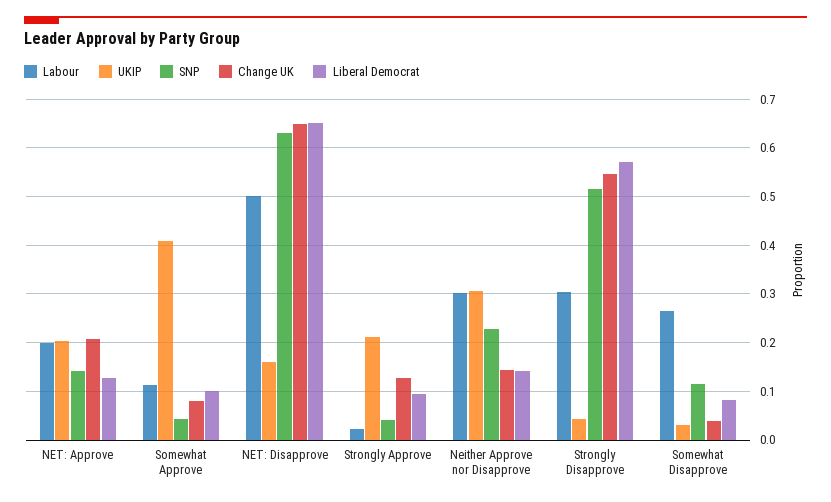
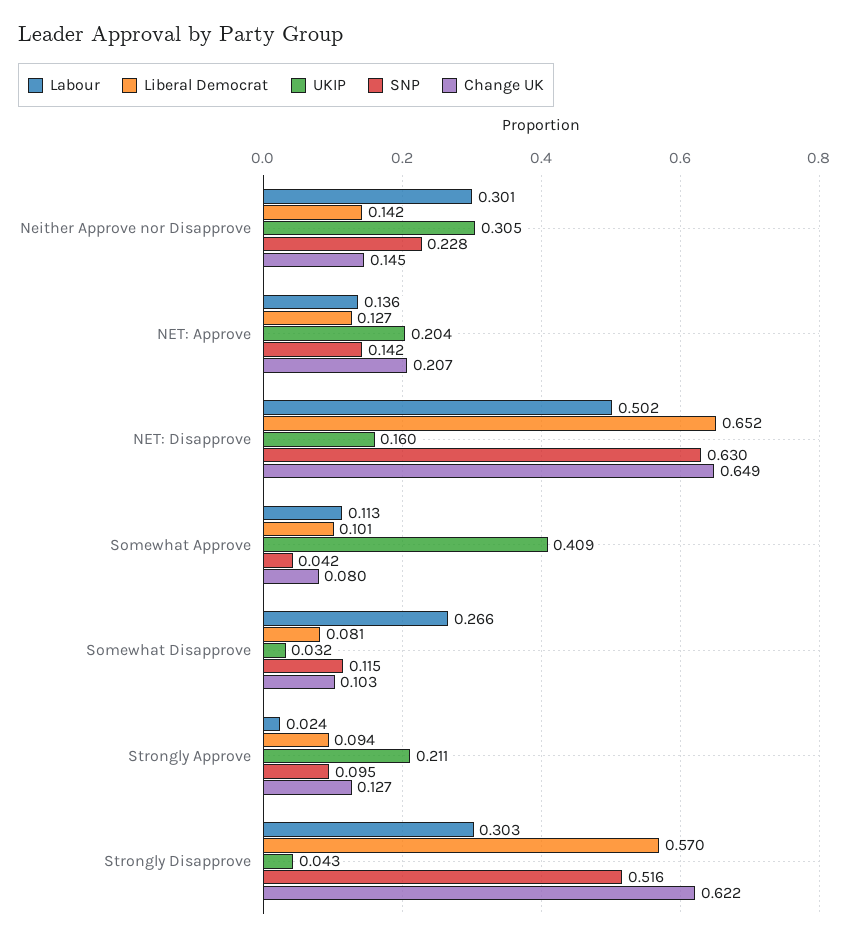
Labour, NET: Approve: 0.2 -> 0.136
SNP, Strongly Approve: 0.04 -> 0.095
Change UK, Strongly Disapprove: 0.54 -> 0.622
Change UK, Somewhat Disapprove: 0.04 -> 0.103

